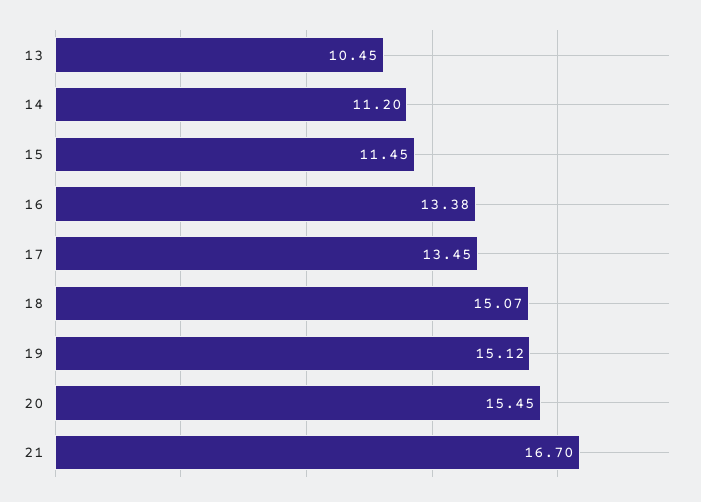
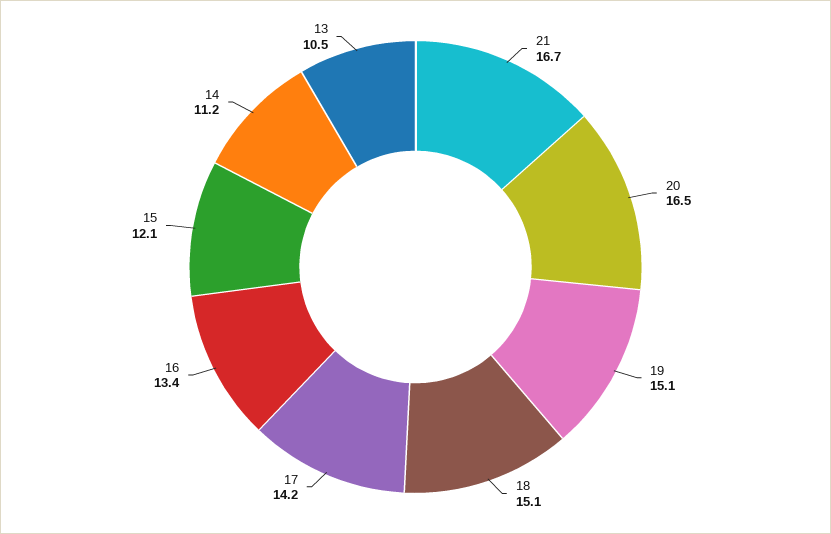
15: 11.45 -> 12.1
17: 13.45 -> 14.2
20: 15.45 -> 16.5

